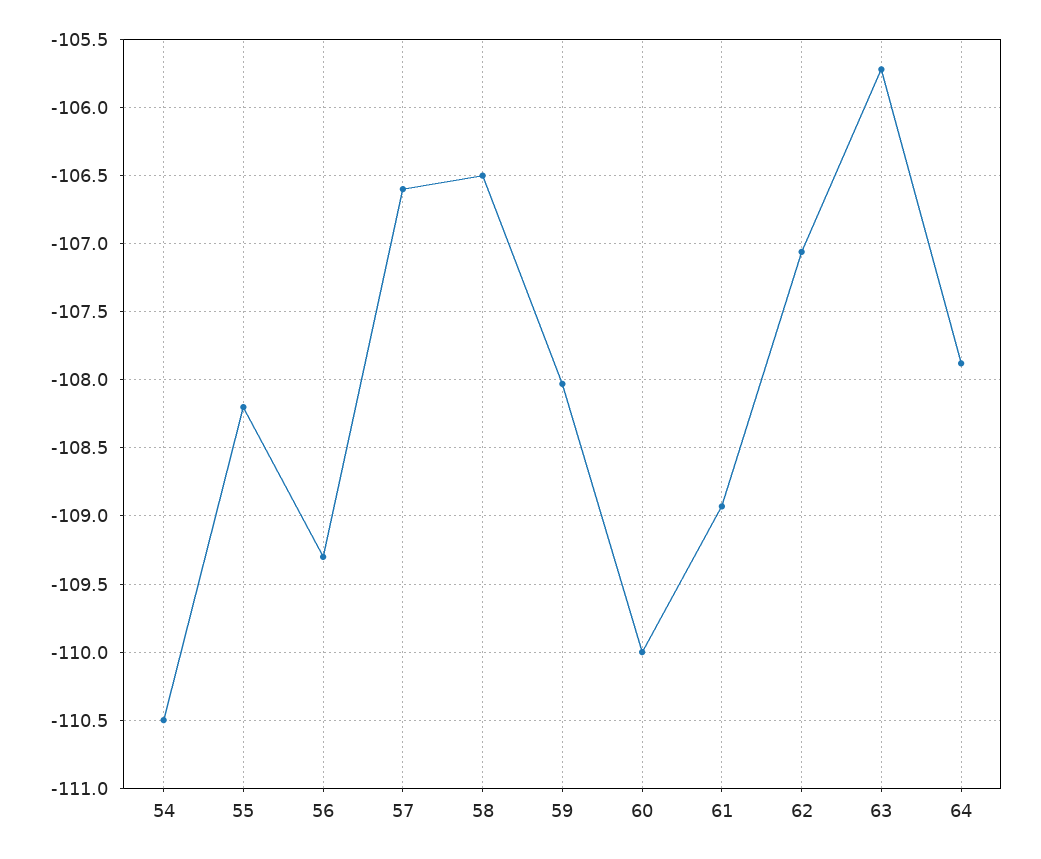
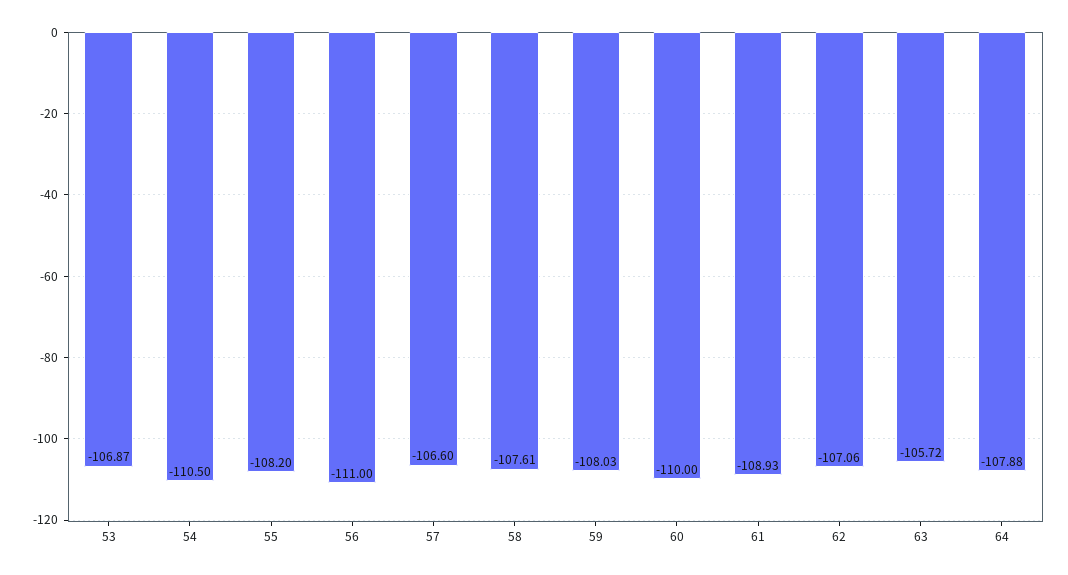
56: -109.3 -> -111
58: -106.5 -> -107.61
53: none -> -106.87

